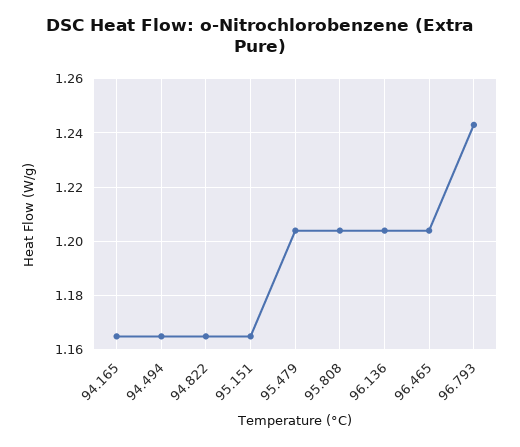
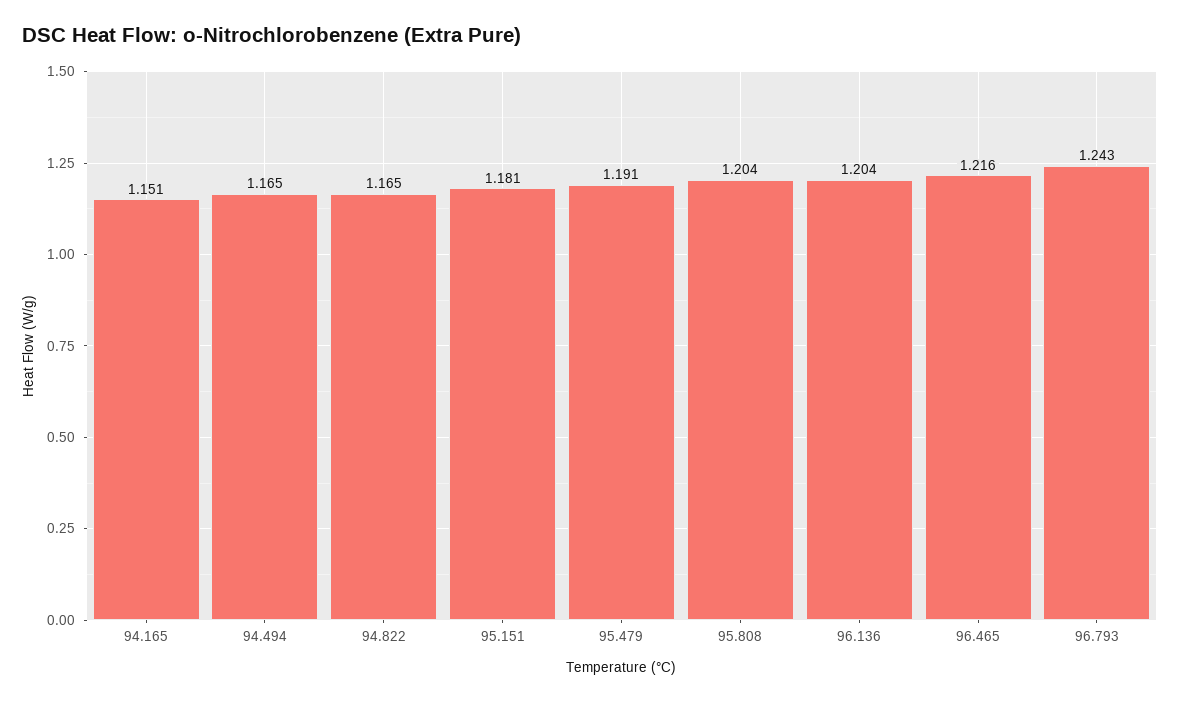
94.165: 1.165 -> 1.151
95.151: 1.165 -> 1.181
95.479: 1.205 -> 1.191
96.465: 1.205 -> 1.216

